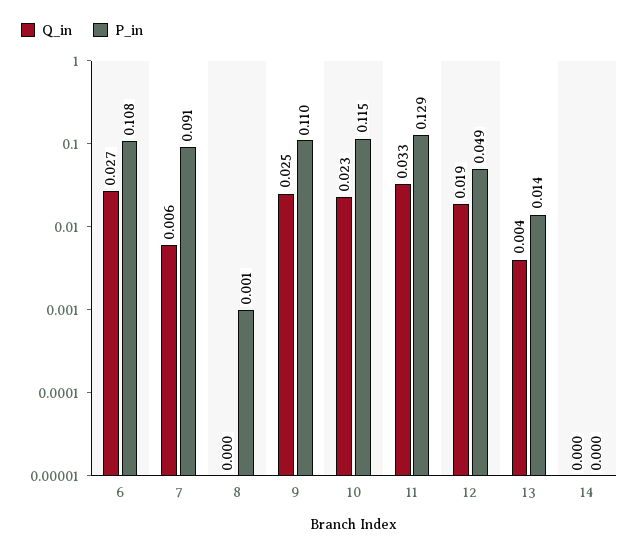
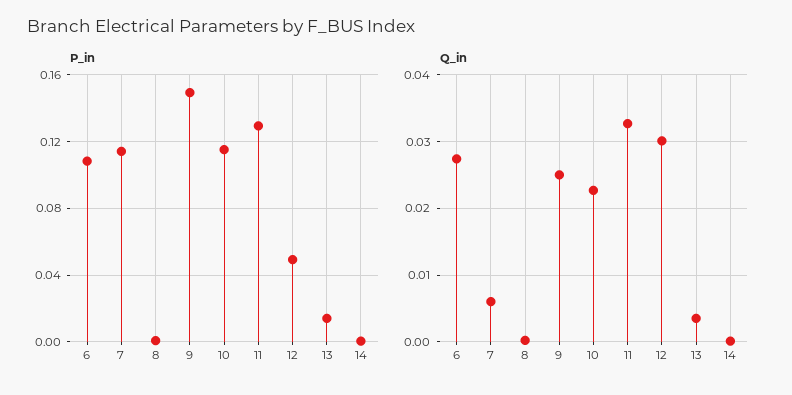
P_in, 7: 0.091 -> 0.115
P_in, 9: 0.11 -> 0.15
Q_in, 12: 0.019 -> 0.03

